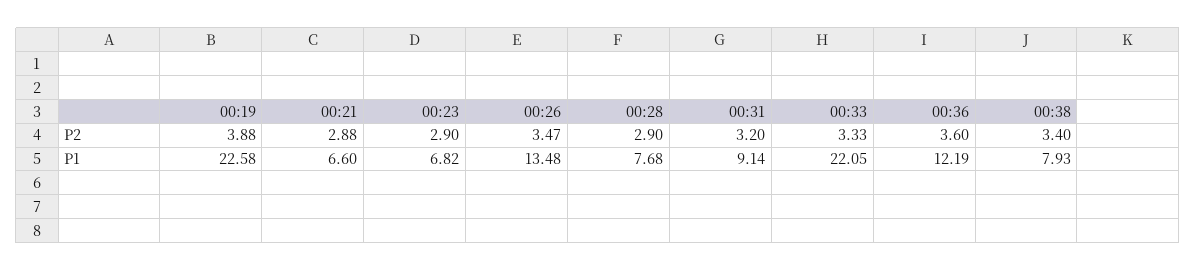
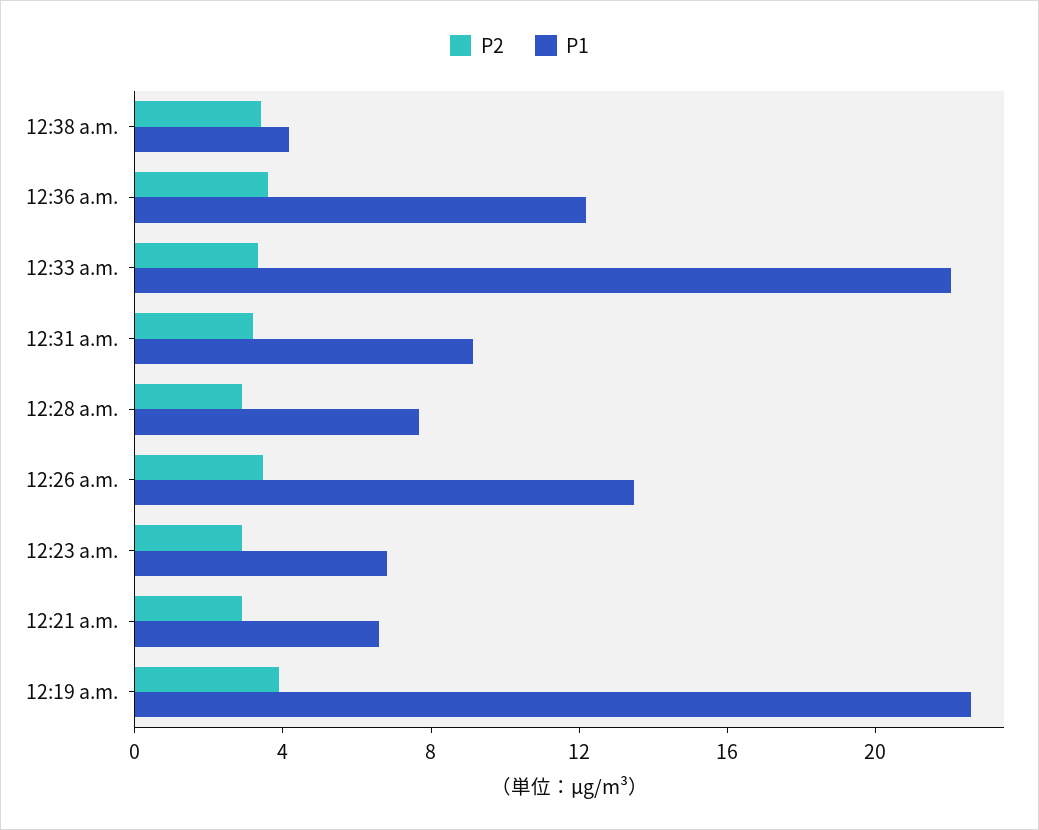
P1, 00:38: 7.93 -> 4

